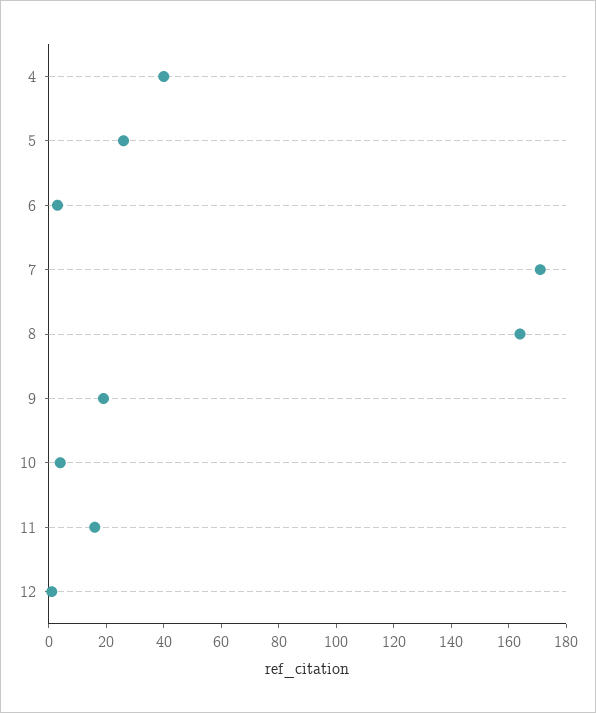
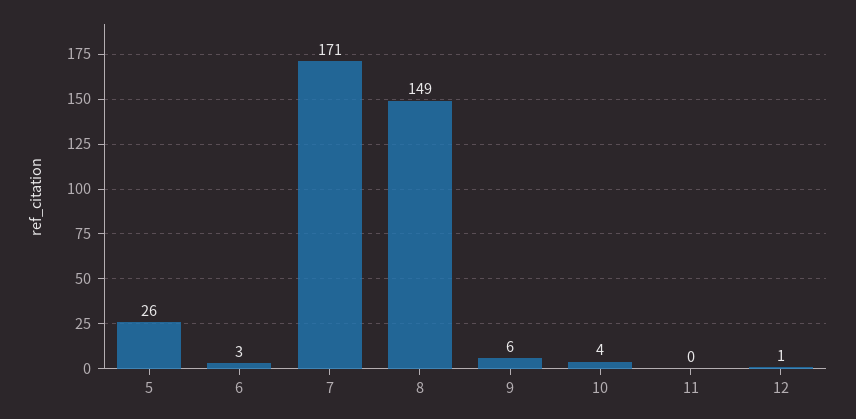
4: 40 -> none
8: 165 -> 149
9: 20 -> 6
11: 15 -> 0

